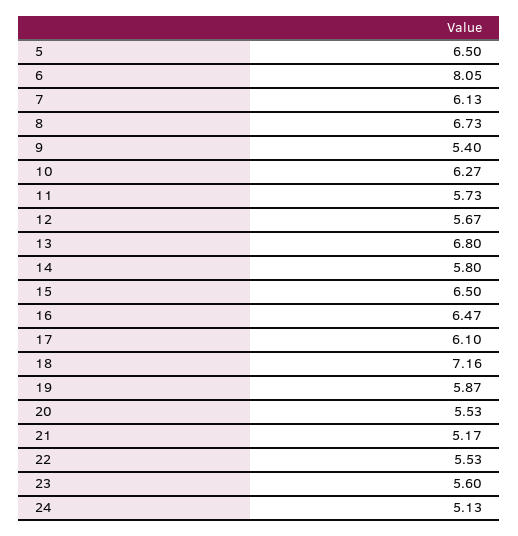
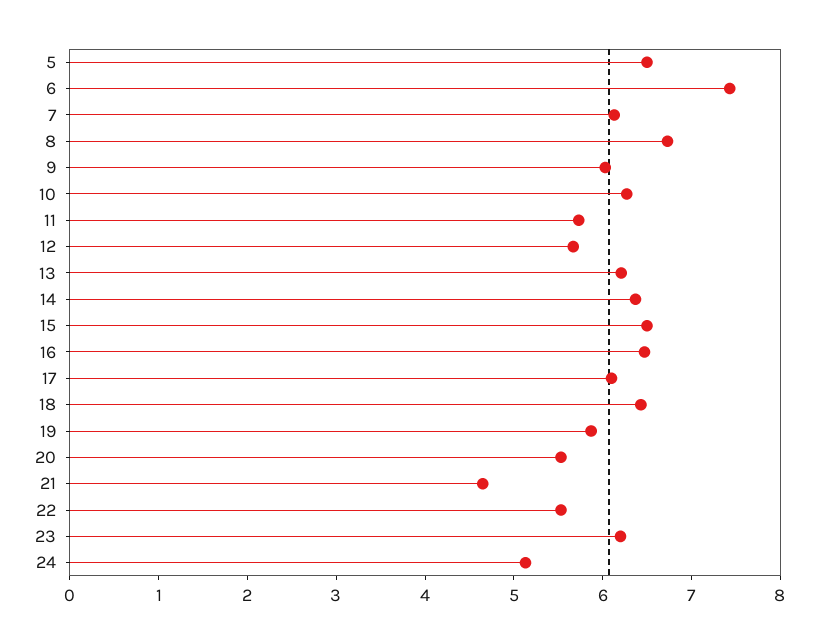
6: 8.05 -> 7.4
9: 5.4 -> 6
13: 6.8 -> 6.2
14: 5.8 -> 6.4
18: 7.16 -> 6.4
21: 5.17 -> 4.6
23: 5.6 -> 6.2

